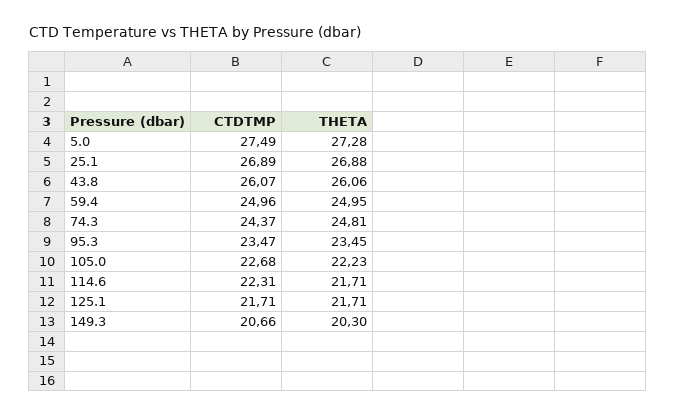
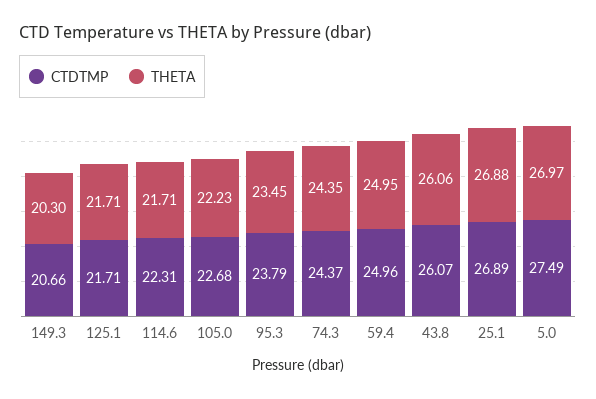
THETA, 5.0: 27.28 -> 26.97
THETA, 74.3: 24.81 -> 24.35
CTDTMP, 95.3: 23.47 -> 23.79

